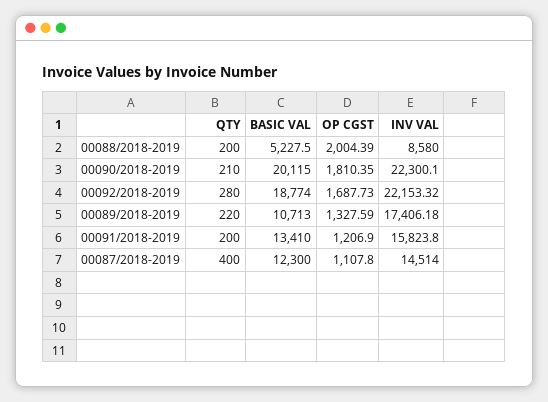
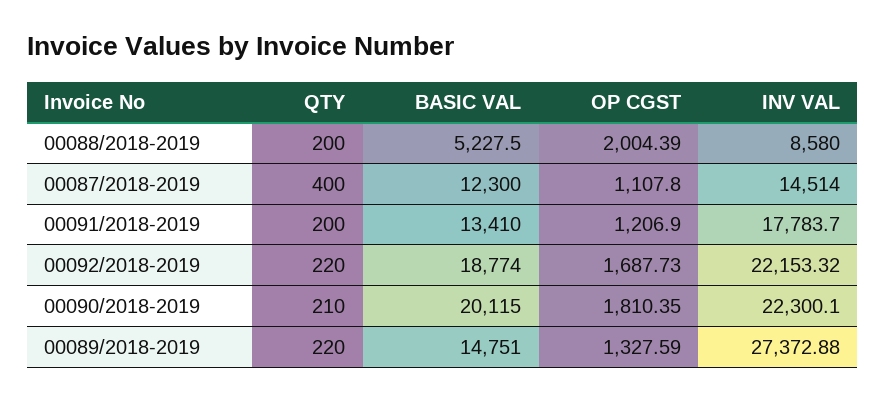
QTY, 00092/2018-2019: 280 -> 220
BASIC VAL, 00089/2018-2019: 10713 -> 14751
INV VAL, 00089/2018-2019: 17406.18 -> 27372.88
INV VAL, 00091/2018-2019: 15823.8 -> 17783.7

